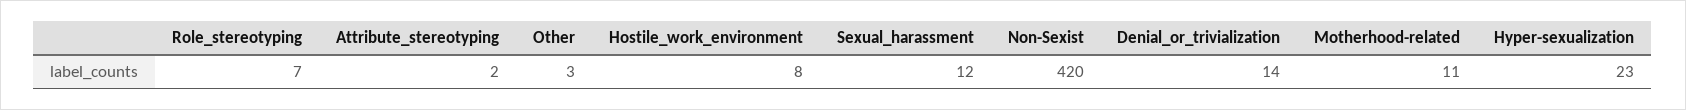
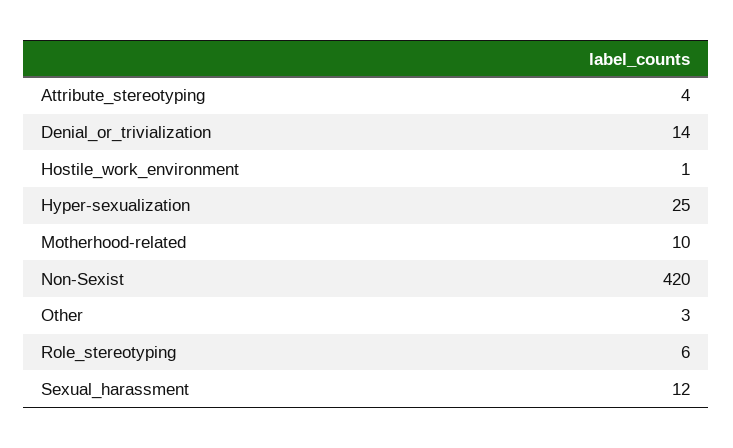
Role_stereotyping: 7 -> 6
Attribute_stereotyping: 2 -> 4
Hostile_work_environment: 8 -> 1
Motherhood-related: 11 -> 10
Hyper-sexualization: 23 -> 25

